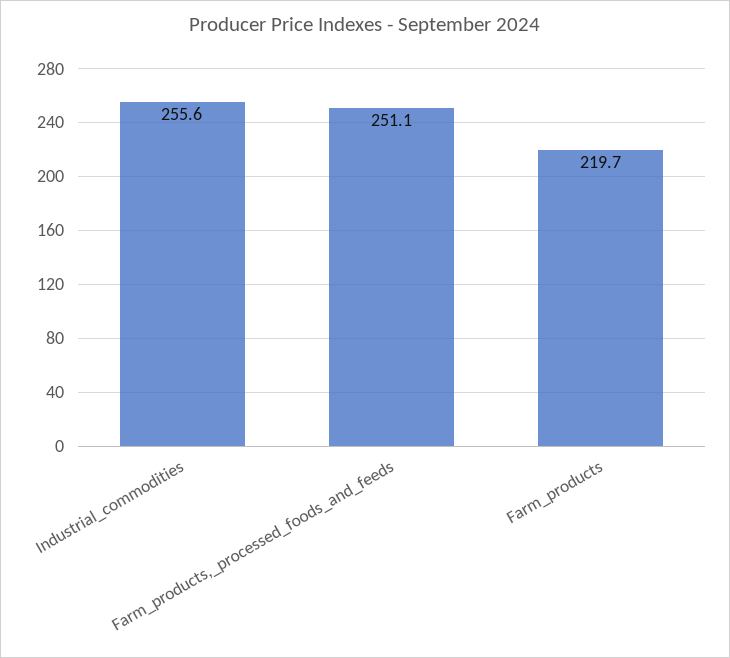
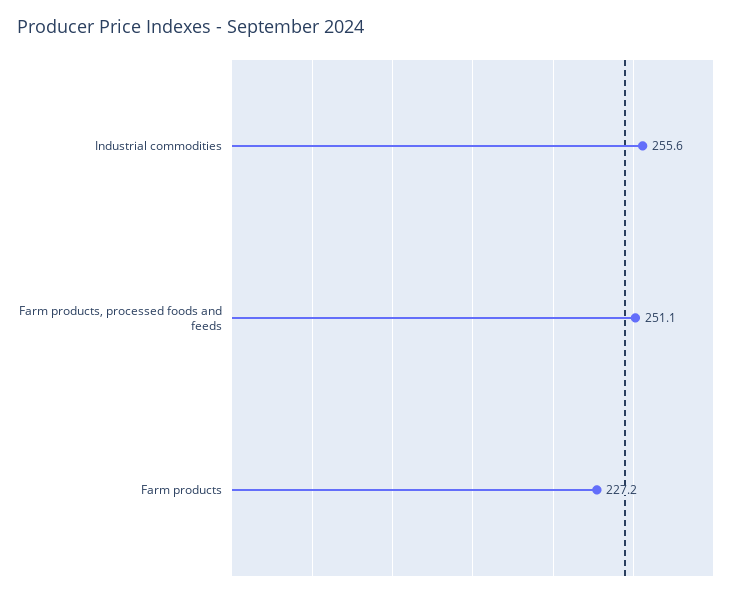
Farm_products: 219.7 -> 227.2

